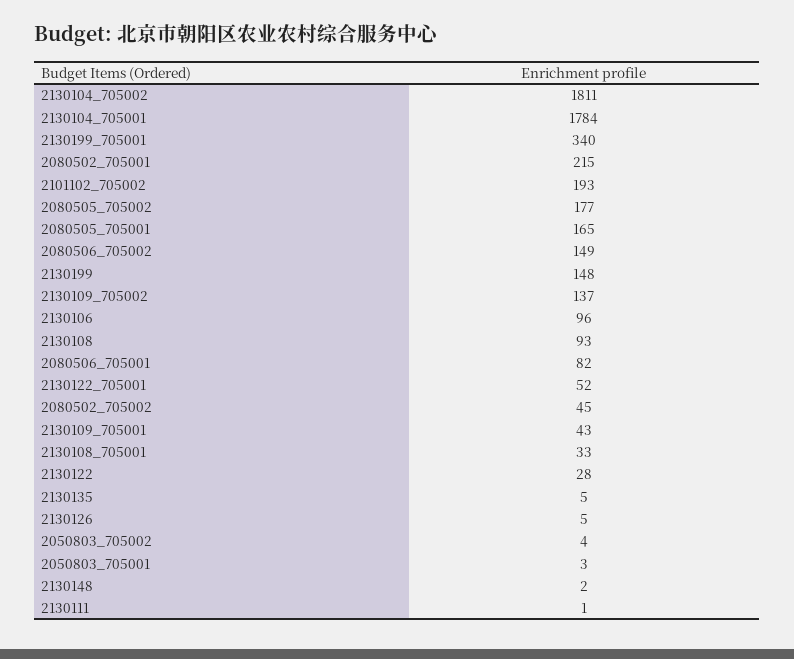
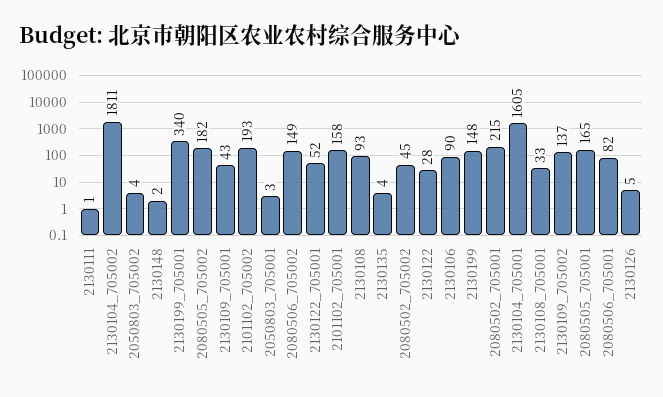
2130104_705001: 1784 -> 1605
2080505_705002: 177 -> 182
2130106: 96 -> 90
2130135: 5 -> 4
2101102_705001: none -> 158

